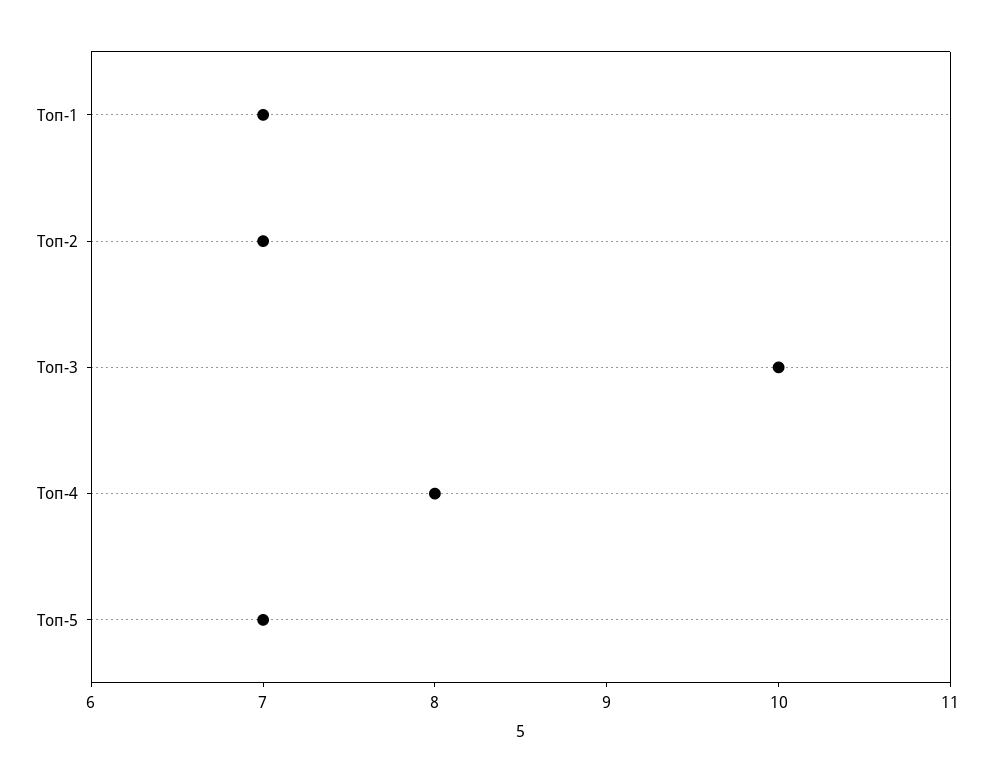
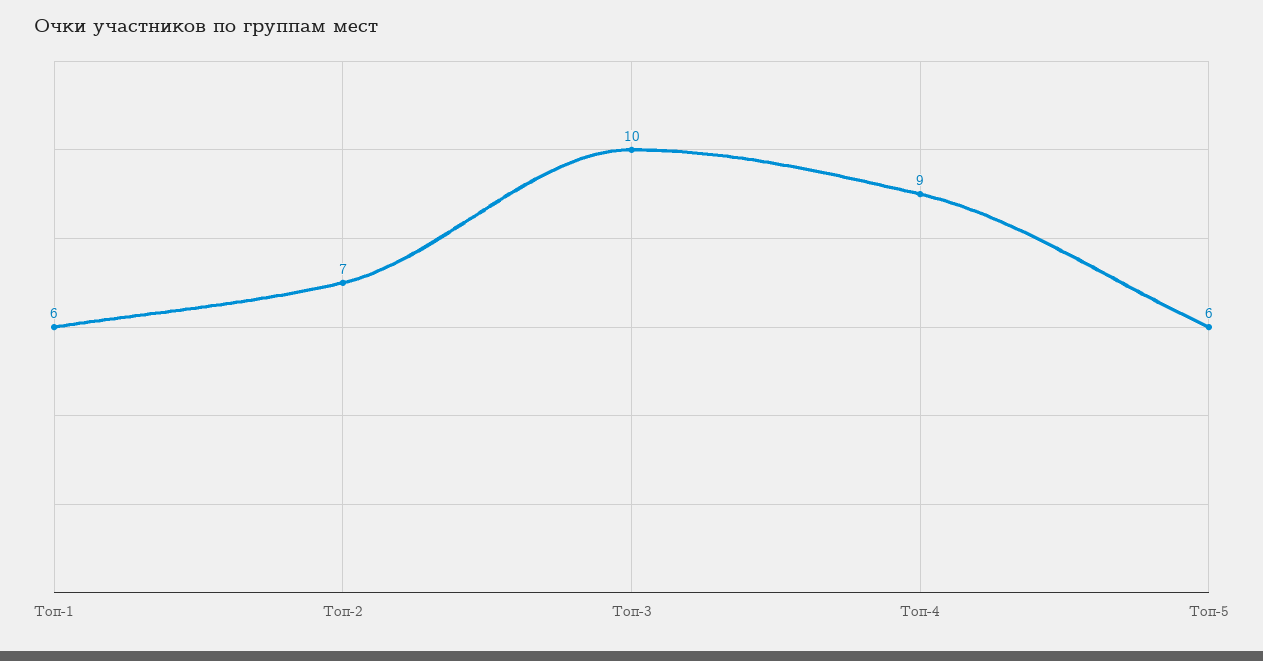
Топ-1: 7 -> 6
Топ-4: 8 -> 9
Топ-5: 7 -> 6

